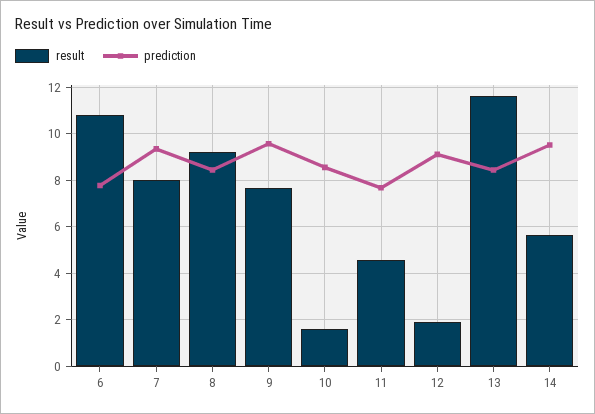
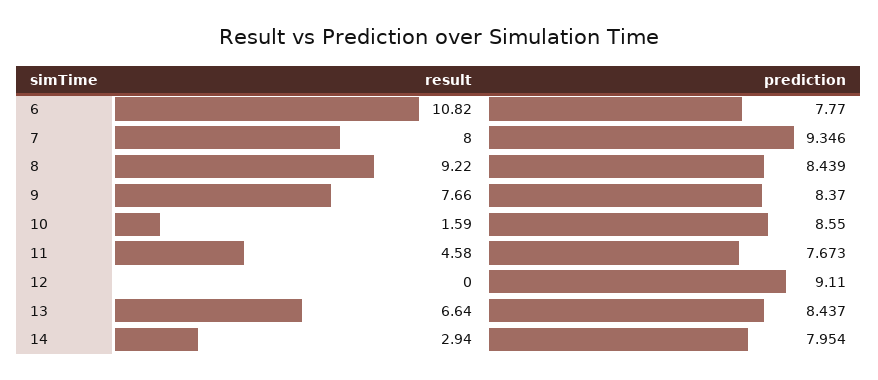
prediction, 9: 9.5 -> 8.37
result, 12: 2 -> 0
result, 13: 11.5 -> 6.64
result, 14: 5.5 -> 2.94
prediction, 14: 9.5 -> 7.954

